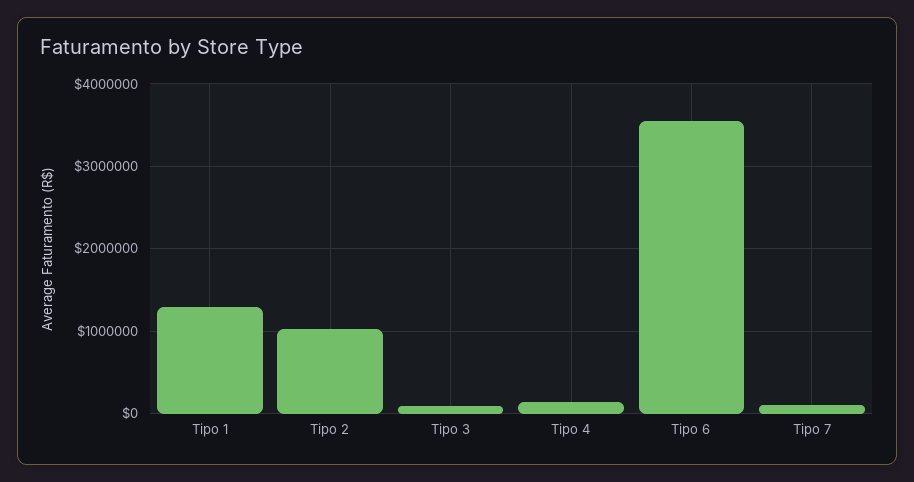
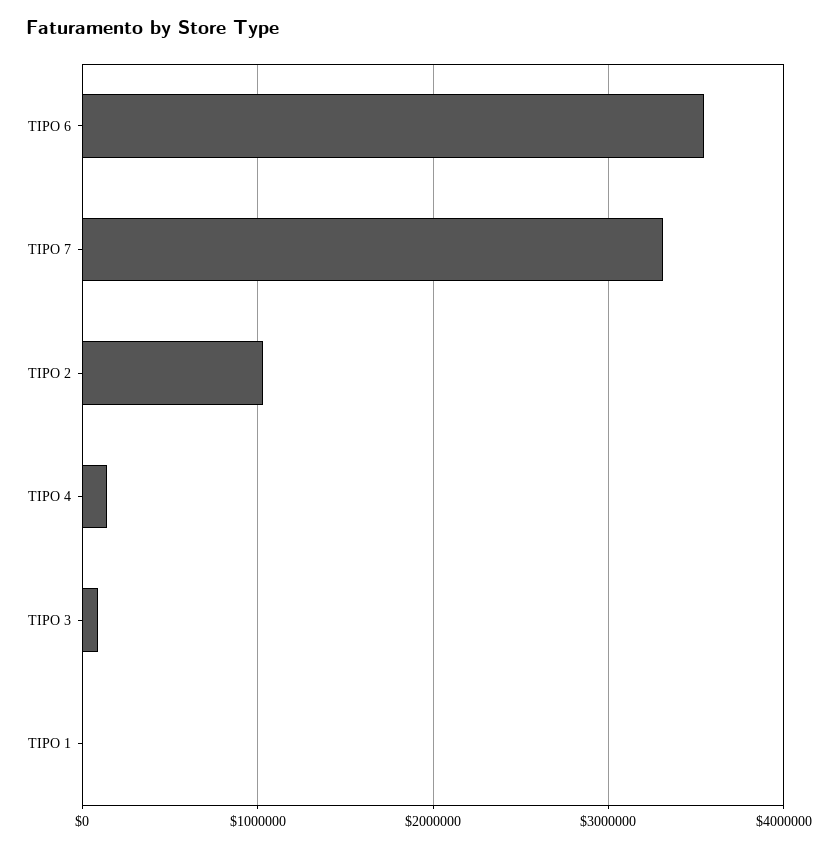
Tipo 1: 1300000 -> 0
Tipo 7: 100000 -> 3300000

